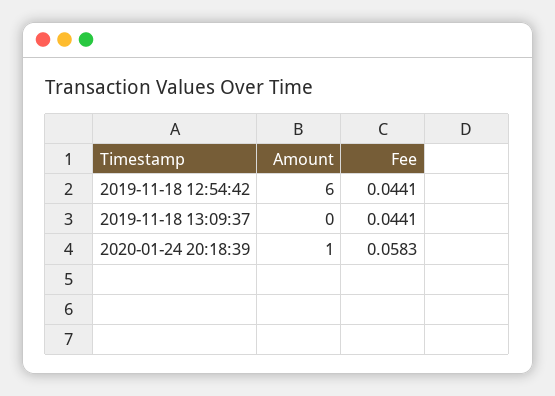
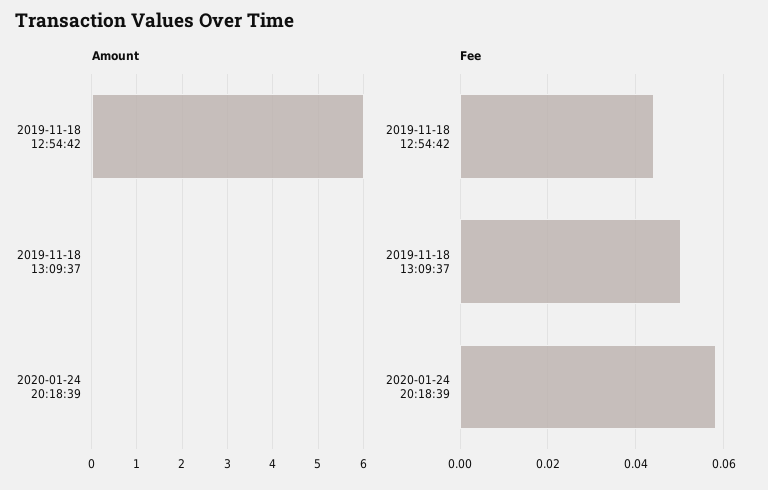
Fee, 2019-11-18 13:09:37: 0.0441 -> 0.05
Amount, 2020-01-24 20:18:39: 1 -> 0

